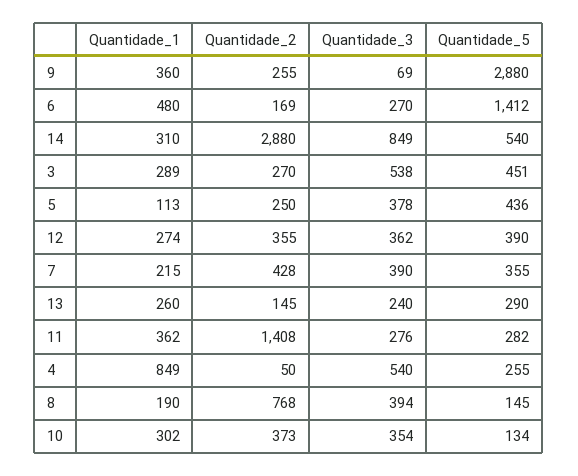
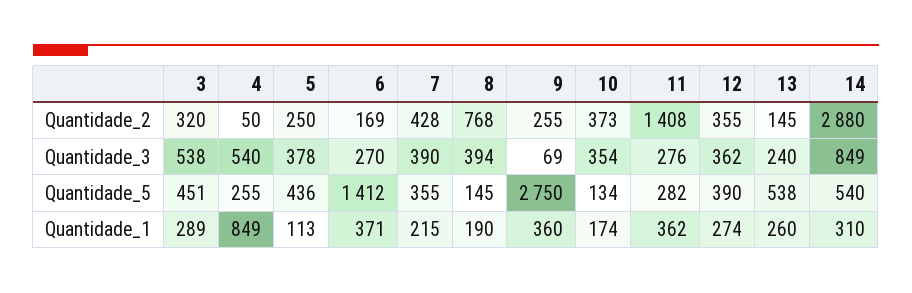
Quantidade_5, 9: 2880 -> 2750
Quantidade_1, 6: 480 -> 371
Quantidade_2, 3: 270 -> 320
Quantidade_5, 13: 290 -> 538
Quantidade_1, 10: 302 -> 174

